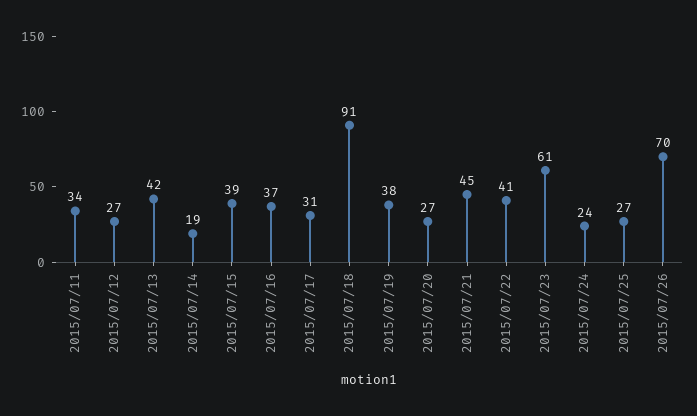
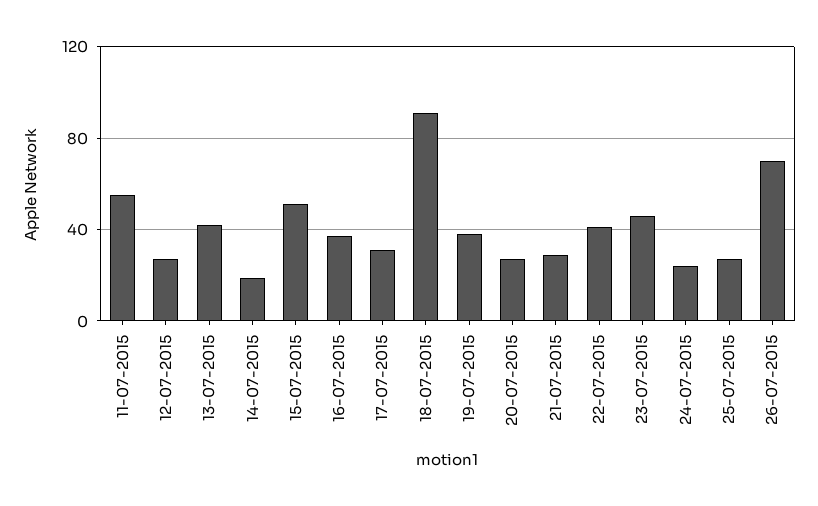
2015/07/11: 34 -> 55
2015/07/15: 39 -> 50
2015/07/21: 45 -> 30
2015/07/23: 61 -> 45

